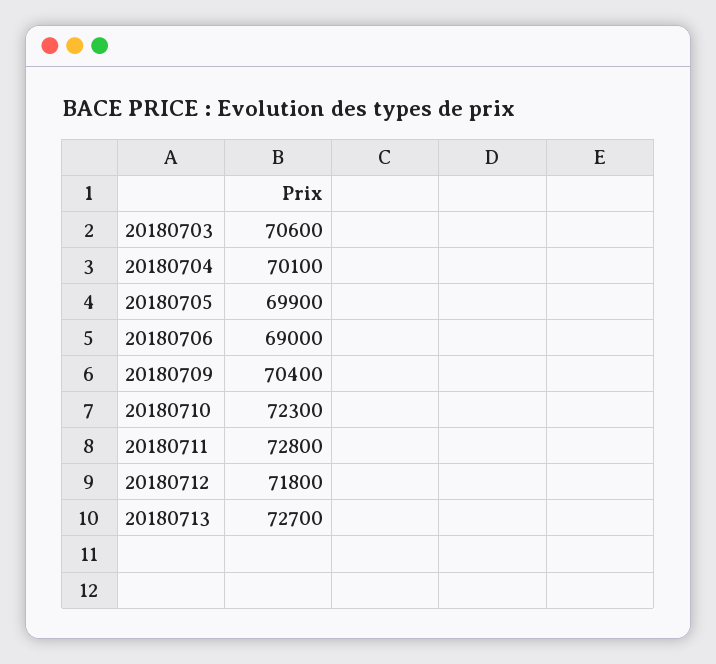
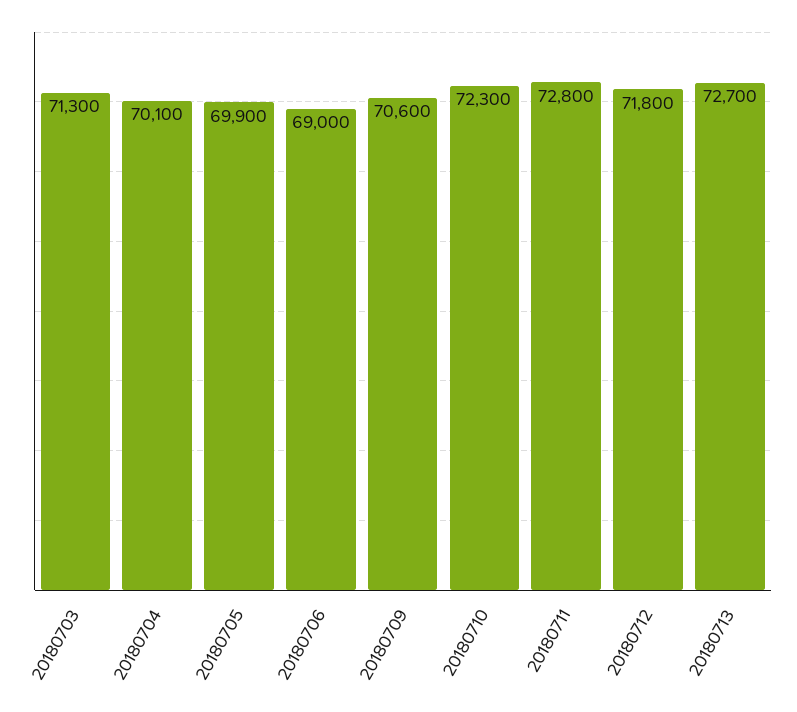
20180703: 70600 -> 71300
20180709: 70400 -> 70600

